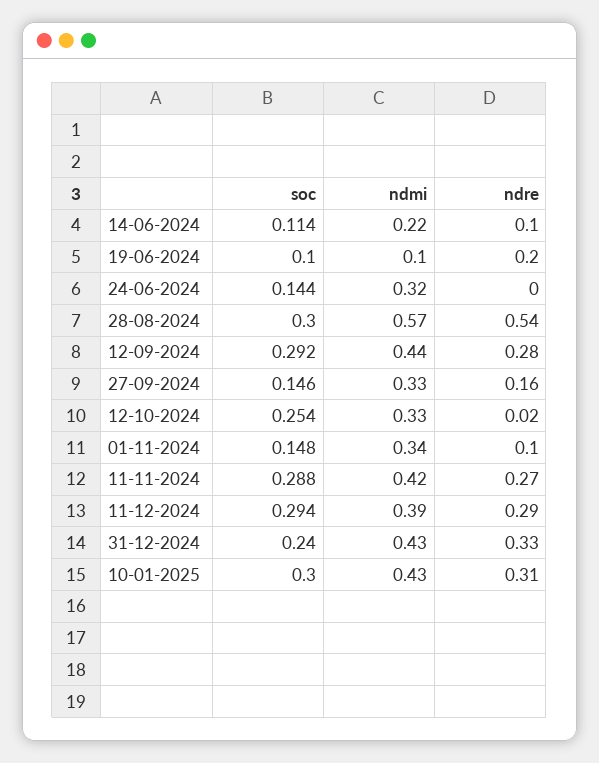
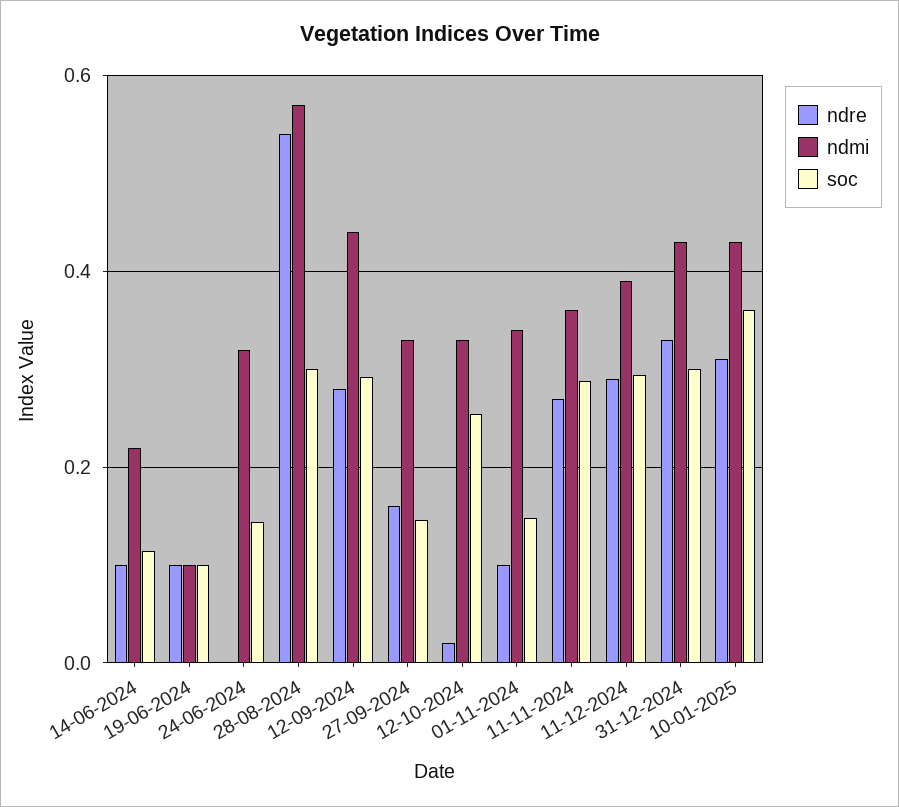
ndre, 19-06-2024: 0.2 -> 0.1
ndmi, 11-11-2024: 0.42 -> 0.36
soc, 31-12-2024: 0.24 -> 0.3
soc, 10-01-2025: 0.3 -> 0.36

